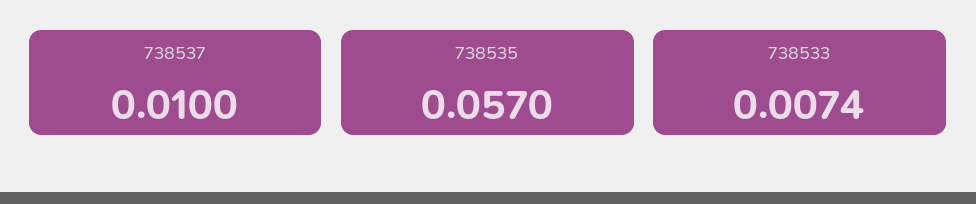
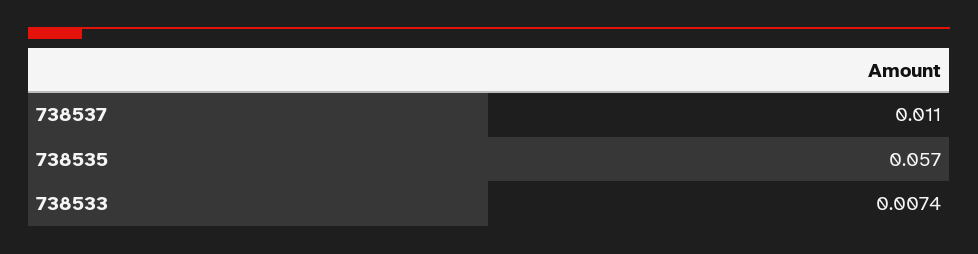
738537: 0.01 -> 0.011

